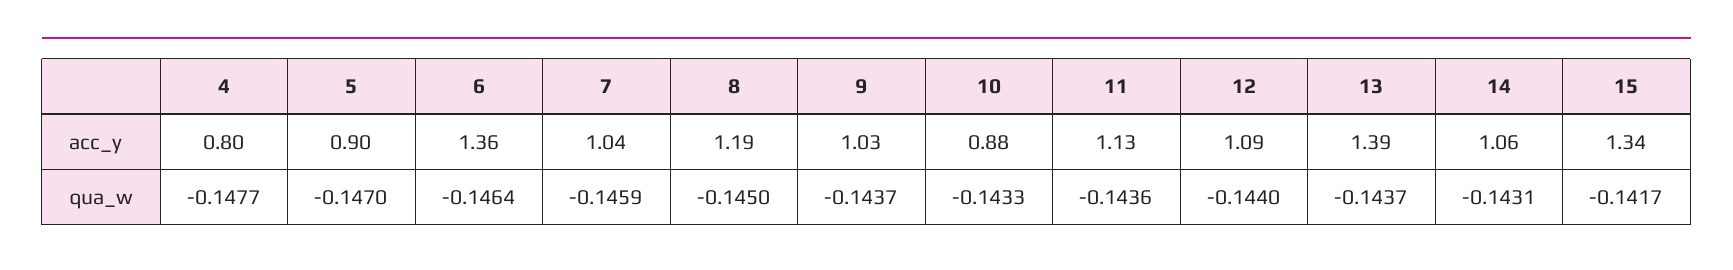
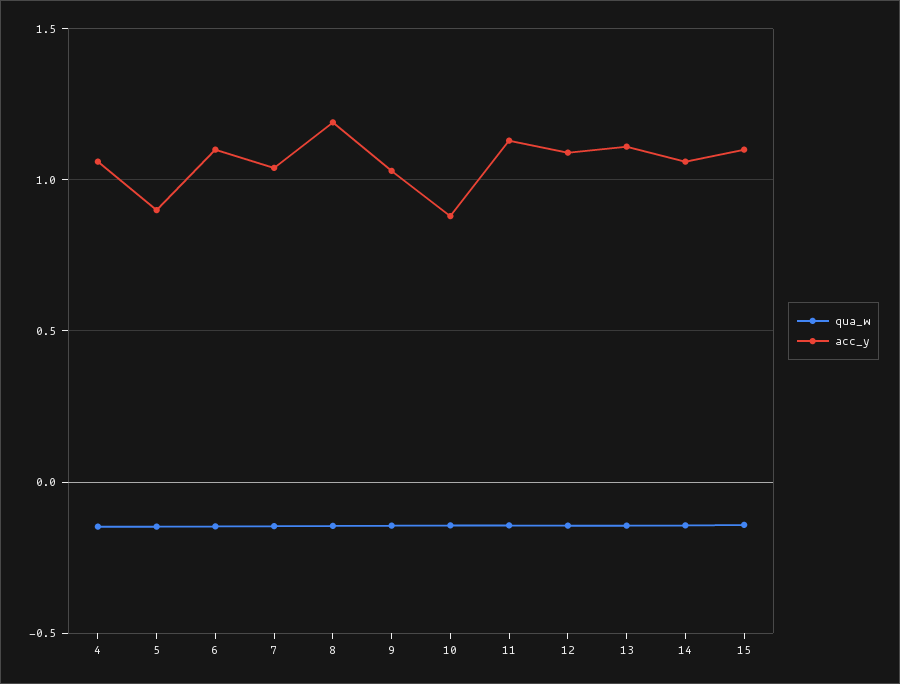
acc_y, 4: 0.8 -> 1.05
acc_y, 6: 1.36 -> 1.1
acc_y, 13: 1.39 -> 1.1
acc_y, 15: 1.34 -> 1.1

